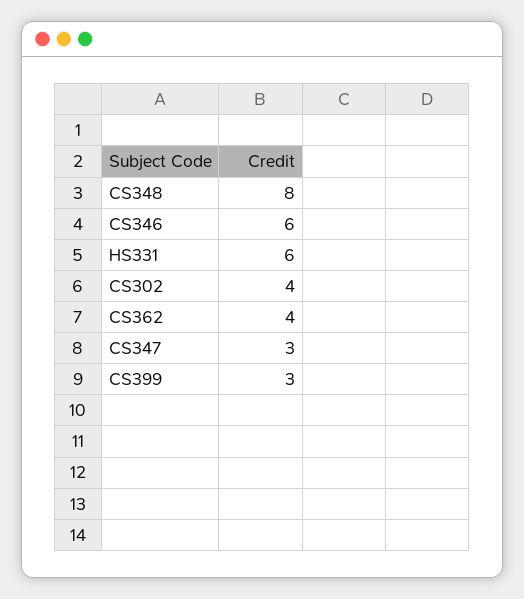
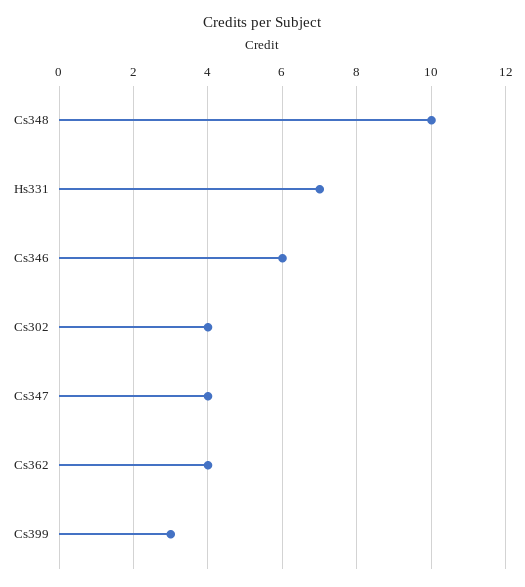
CS348: 8 -> 10
HS331: 6 -> 7
CS347: 3 -> 4

